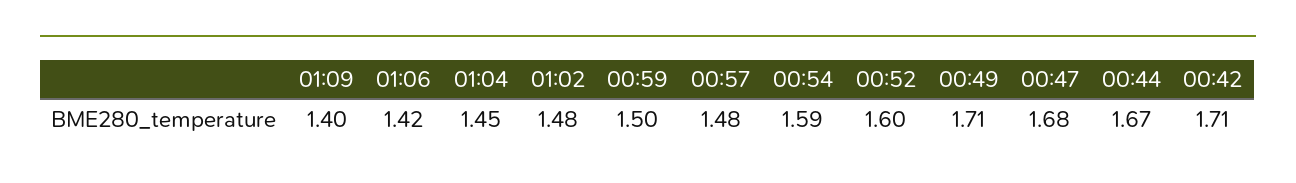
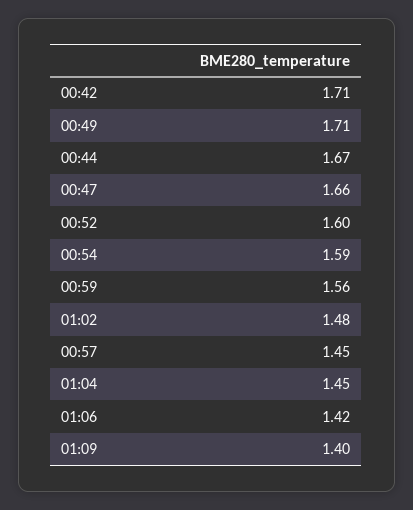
00:59: 1.5 -> 1.56
00:57: 1.48 -> 1.45
00:47: 1.68 -> 1.66

